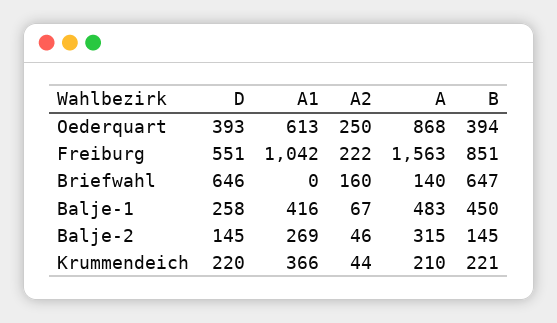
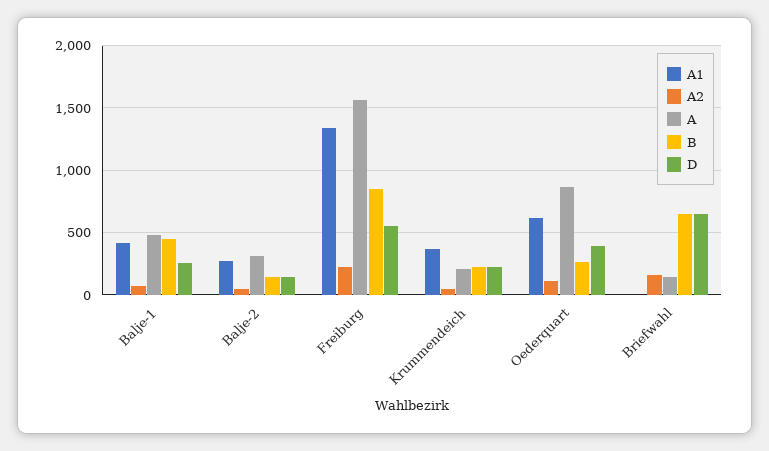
A2, Oederquart: 250 -> 100
B, Oederquart: 394 -> 250
A1, Freiburg: 1042 -> 1350

